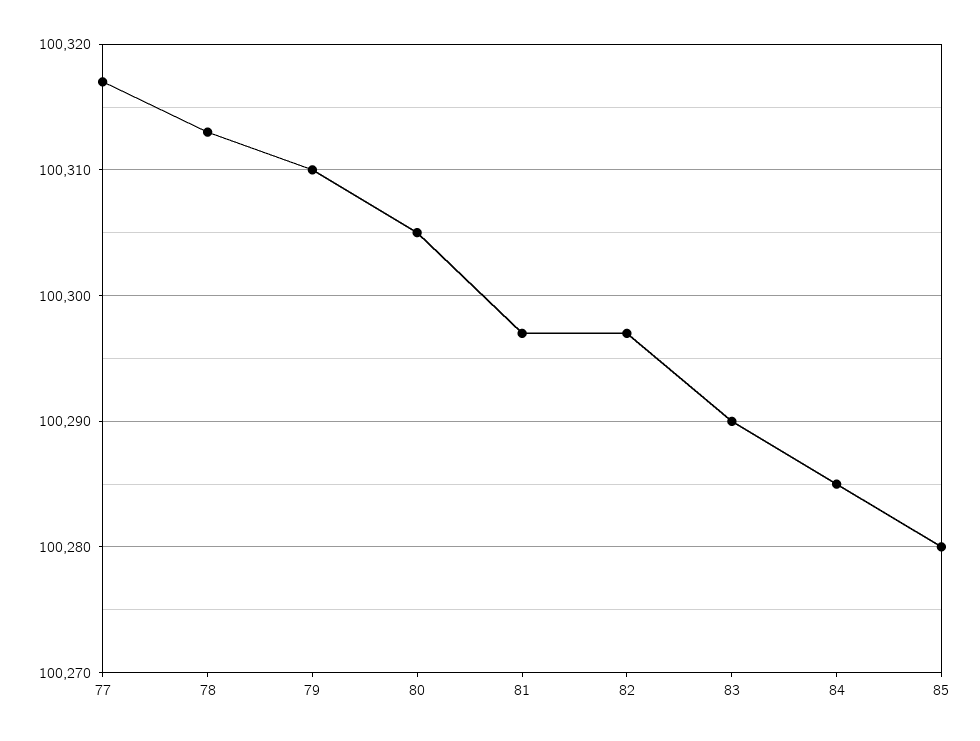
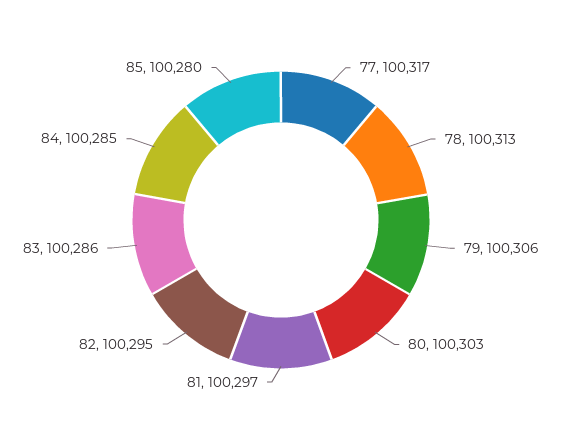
79: 100310 -> 100306
80: 100305 -> 100303
82: 100297 -> 100295
83: 100290 -> 100286

